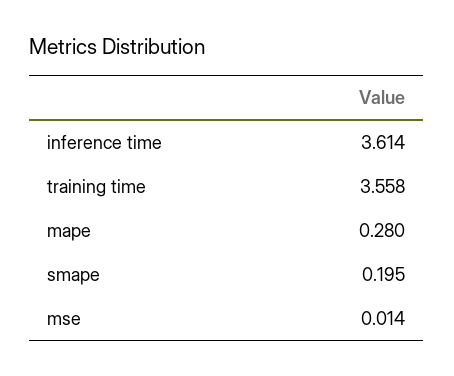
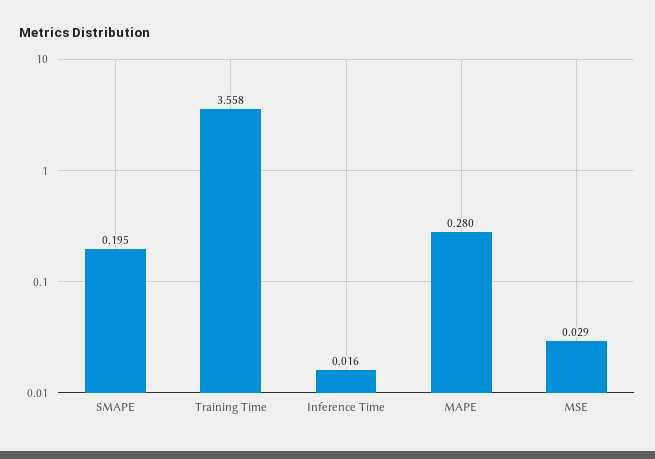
inference time: 3.614 -> 0.016
mse: 0.014 -> 0.029

